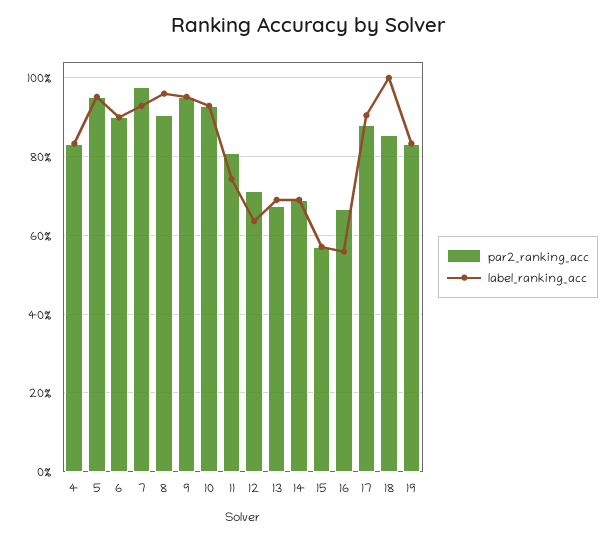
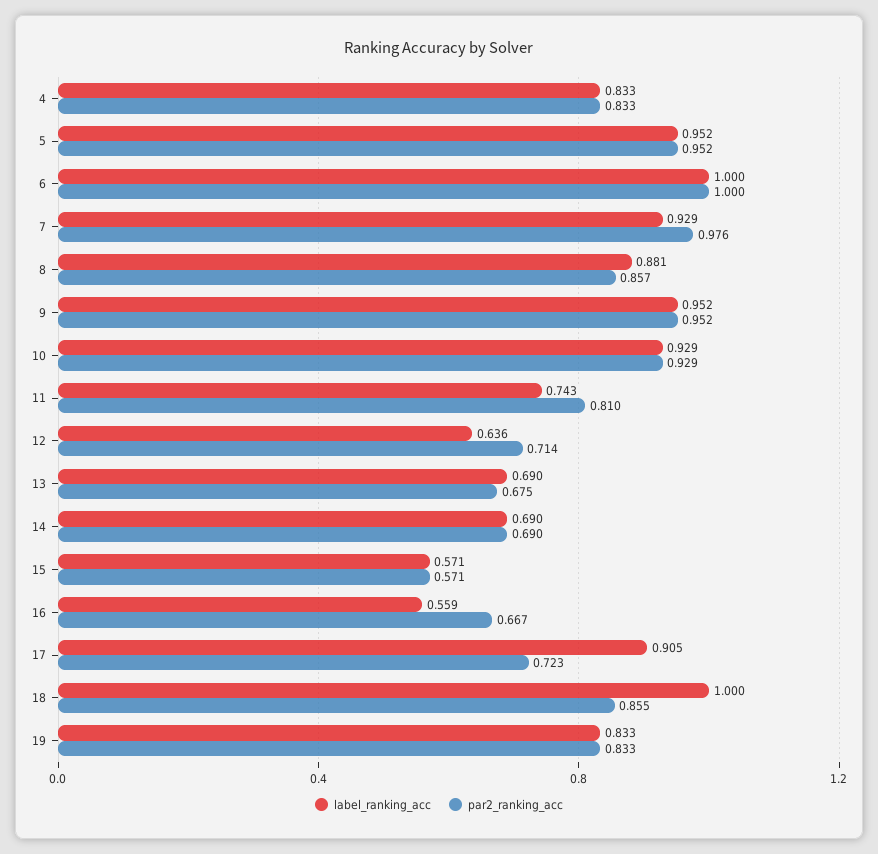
par2_ranking_acc, 6: 0.9 -> 1
label_ranking_acc, 6: 0.9 -> 1
par2_ranking_acc, 8: 0.9 -> 0.857
label_ranking_acc, 8: 0.96 -> 0.881
par2_ranking_acc, 17: 0.88 -> 0.723

